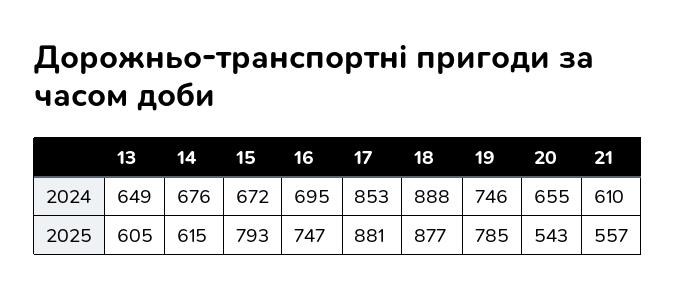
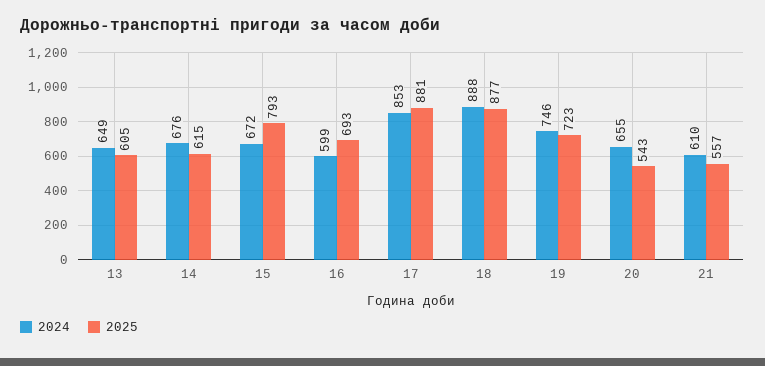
2024, 16: 695 -> 599
2025, 16: 747 -> 693
2025, 19: 785 -> 723

